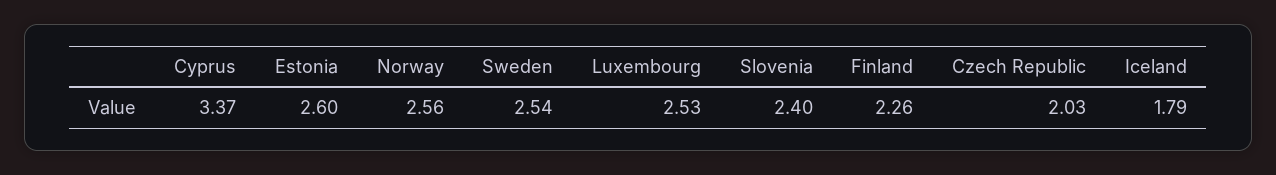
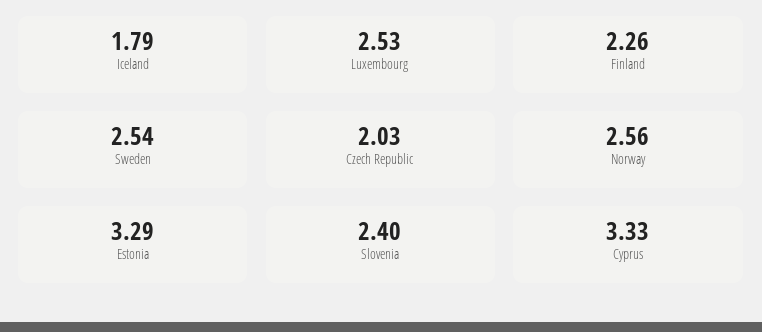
Cyprus: 3.37 -> 3.33
Estonia: 2.6 -> 3.29

